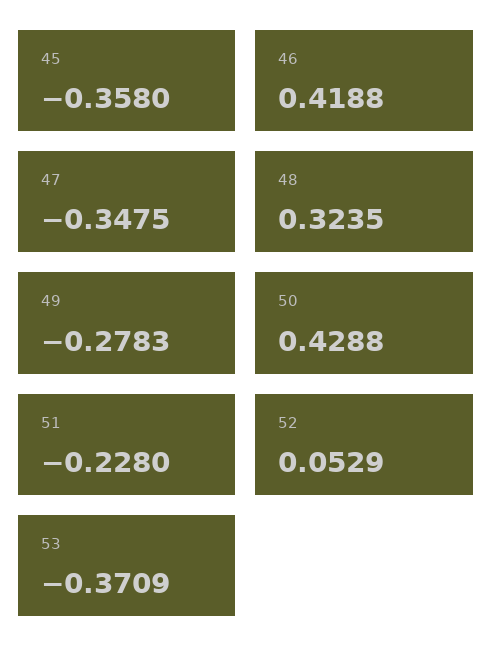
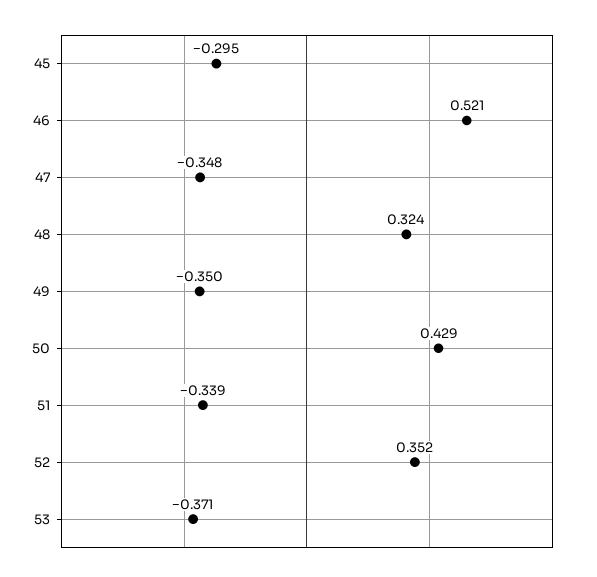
45: -0.358 -> -0.295
46: 0.4188 -> 0.521
49: -0.2783 -> -0.35
51: -0.228 -> -0.339
52: 0.0529 -> 0.352

